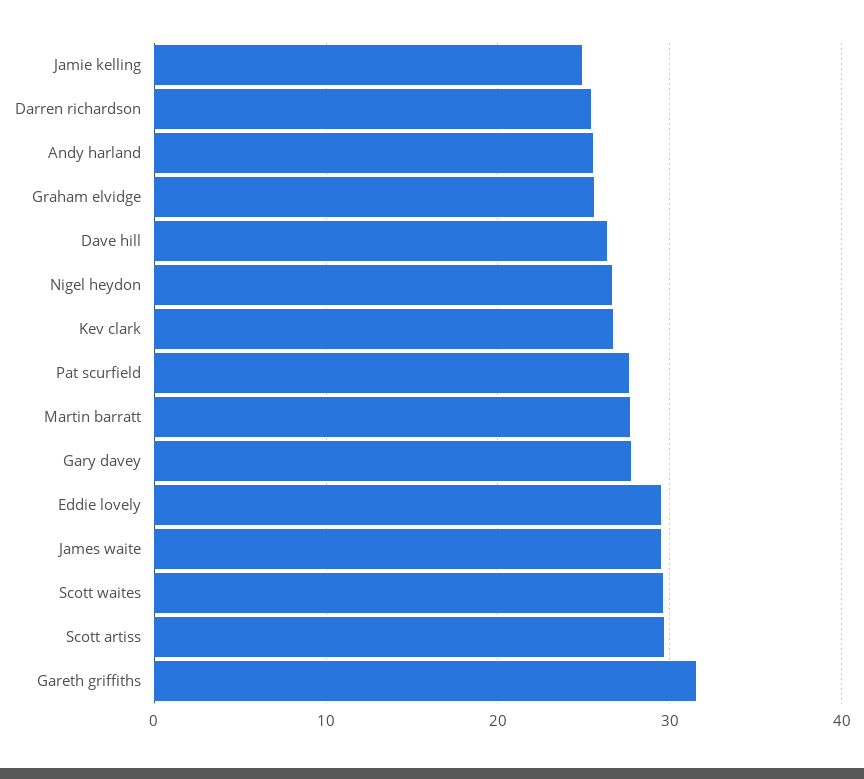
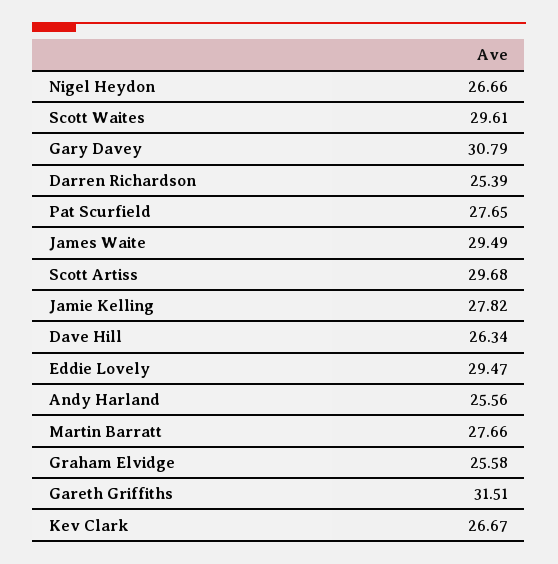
Jamie kelling: 25 -> 27.82
Gary davey: 28 -> 30.79

